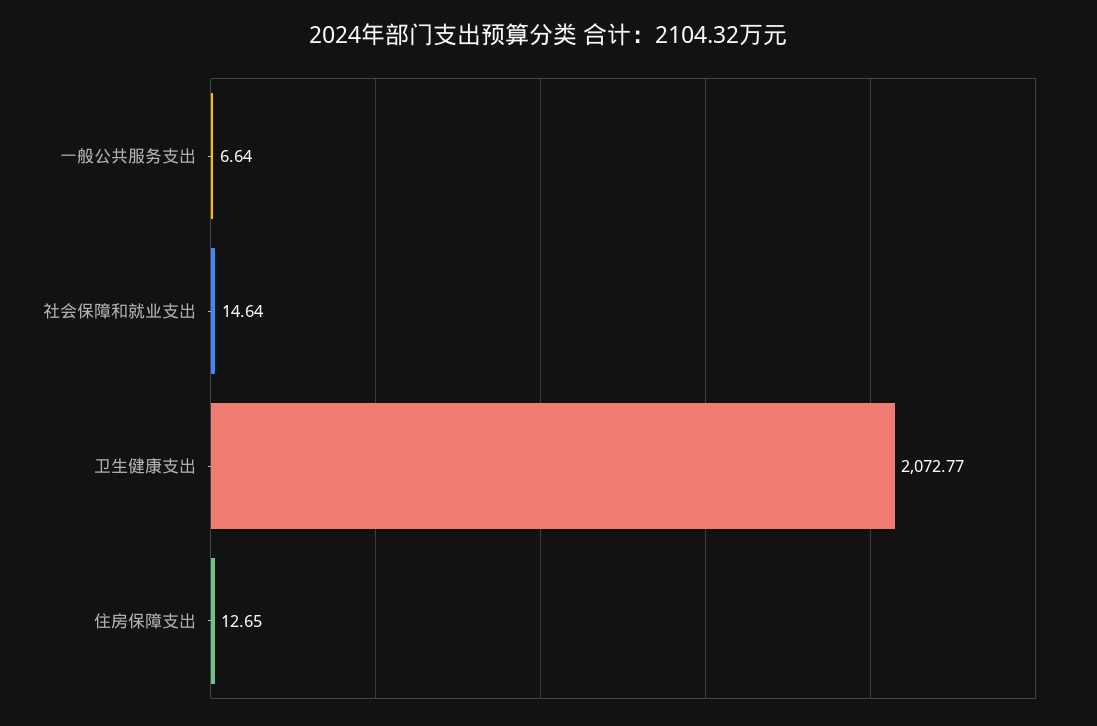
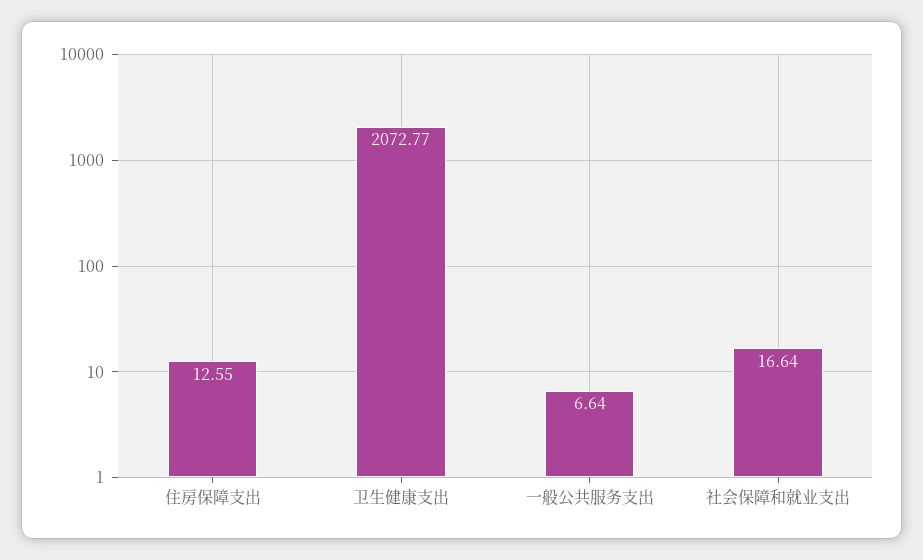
社会保障和就业支出: 14.64 -> 16.64
住房保障支出: 12.65 -> 12.55

